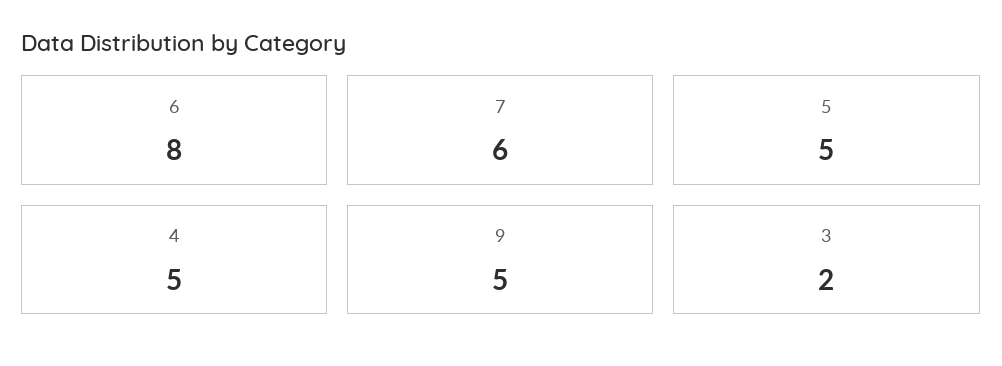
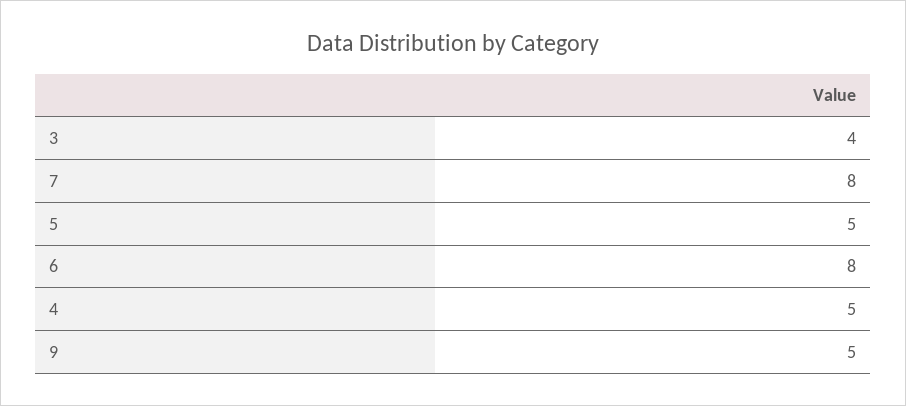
7: 6 -> 8
3: 2 -> 4

